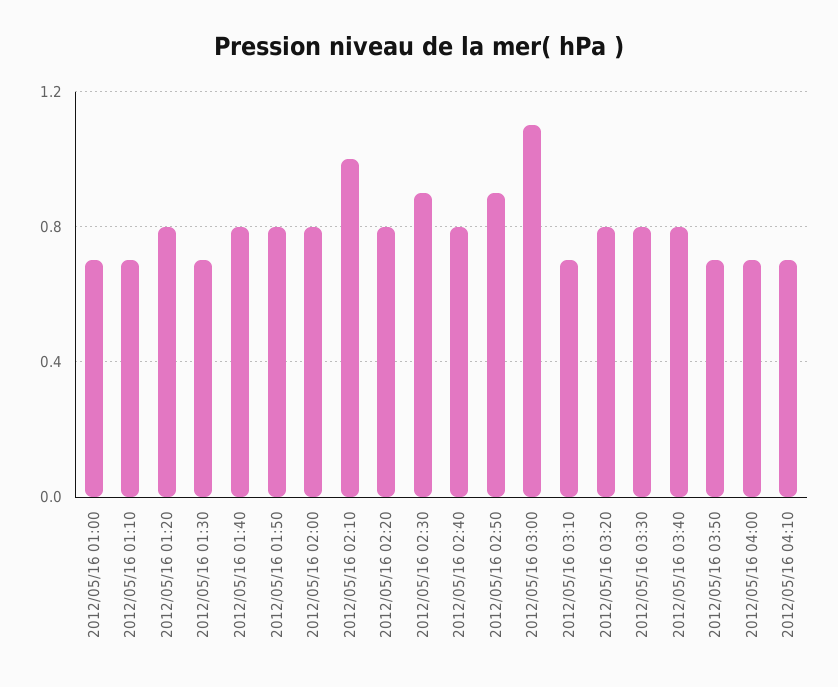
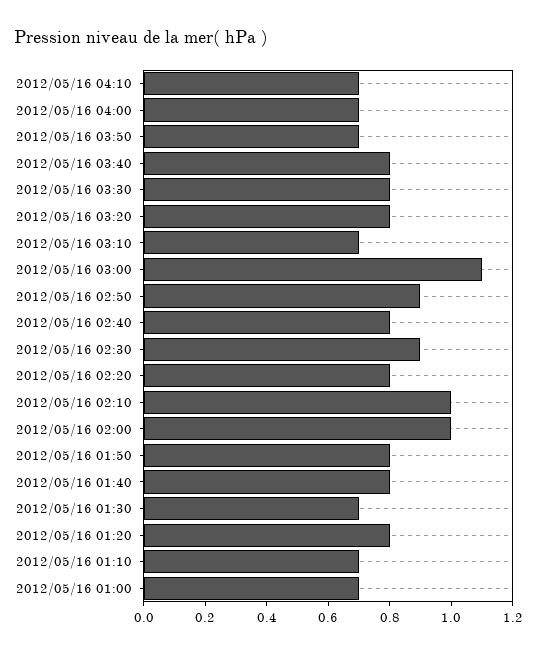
2012/05/16 02:00: 0.8 -> 1

